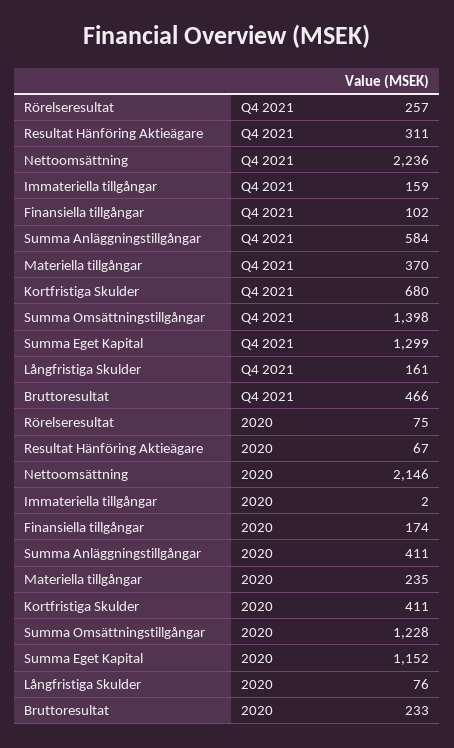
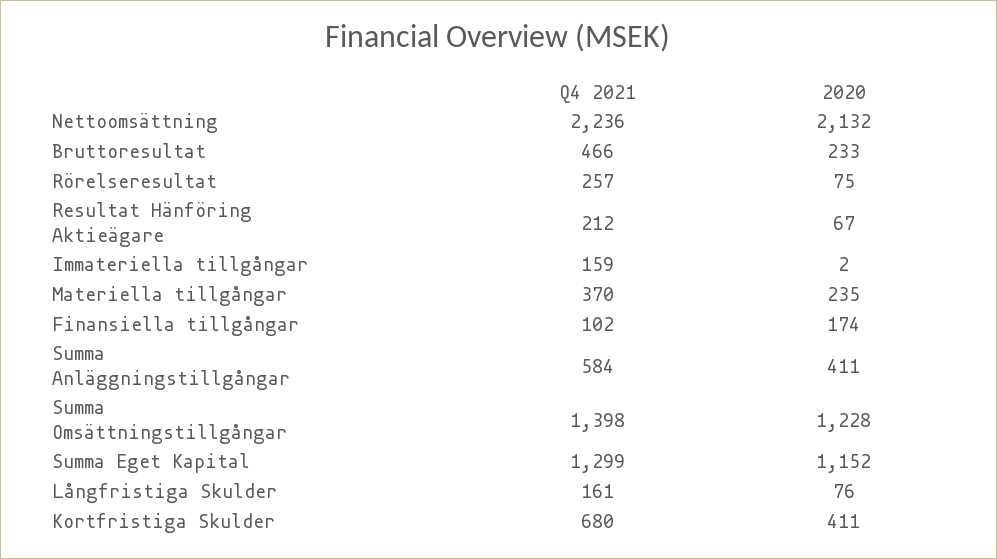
Resultat Hänföring Aktieägare, Q4 2021: 311 -> 212
Nettoomsättning, 2020: 2146 -> 2132

